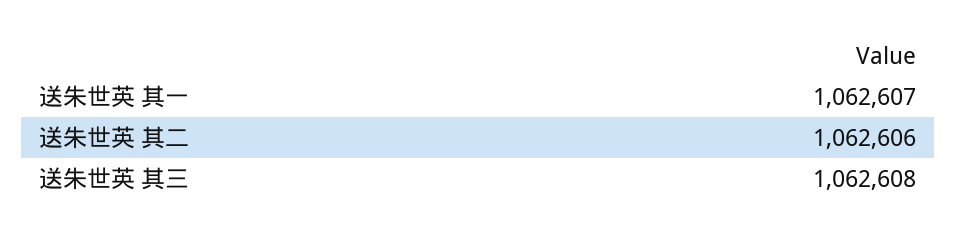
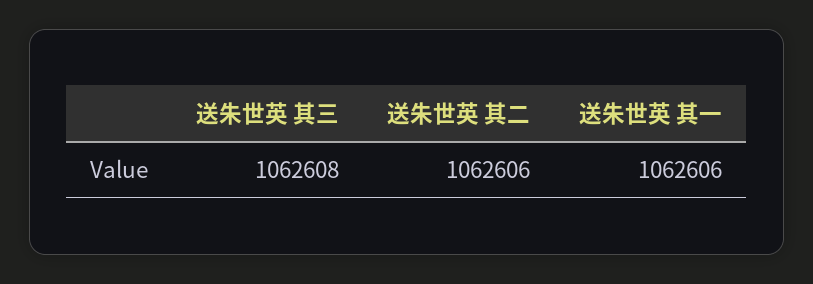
送朱世英 其一: 1062607 -> 1062606

